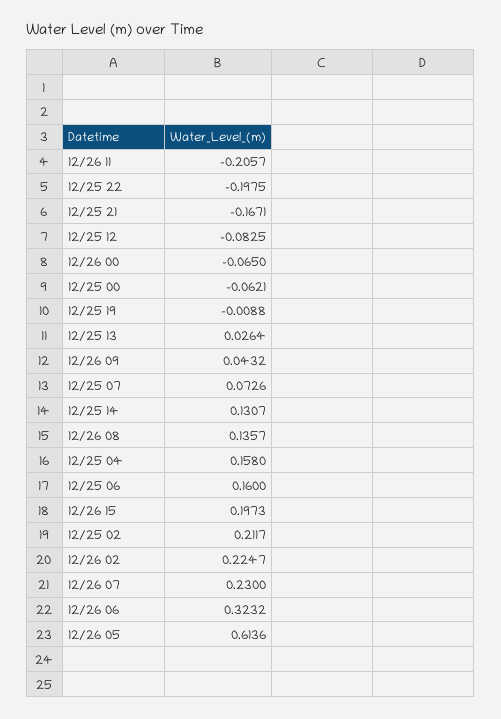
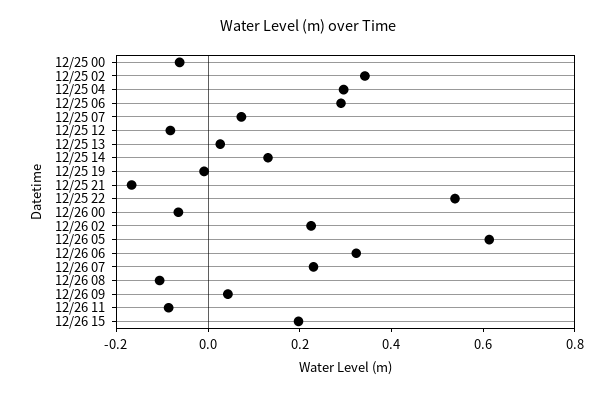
12/26 11: -0.2057 -> -0.1
12/25 22: -0.1975 -> 0.55
12/26 08: 0.1357 -> -0.1
12/25 04: 0.158 -> 0.3
12/25 06: 0.16 -> 0.3
12/25 02: 0.2117 -> 0.35

